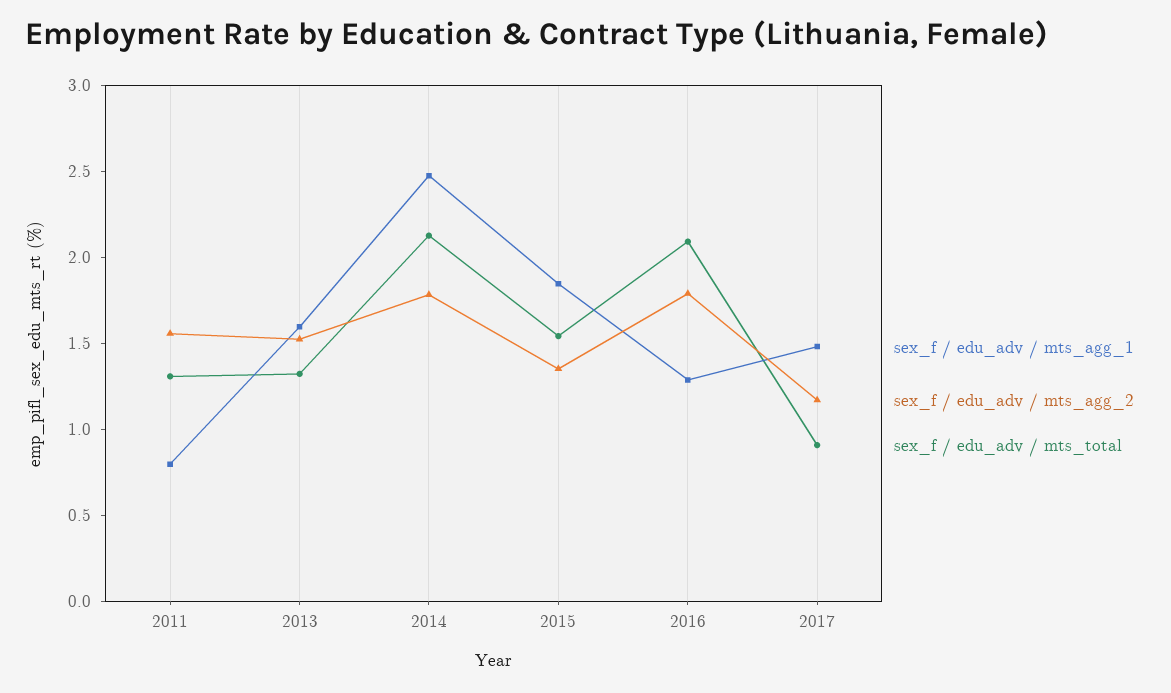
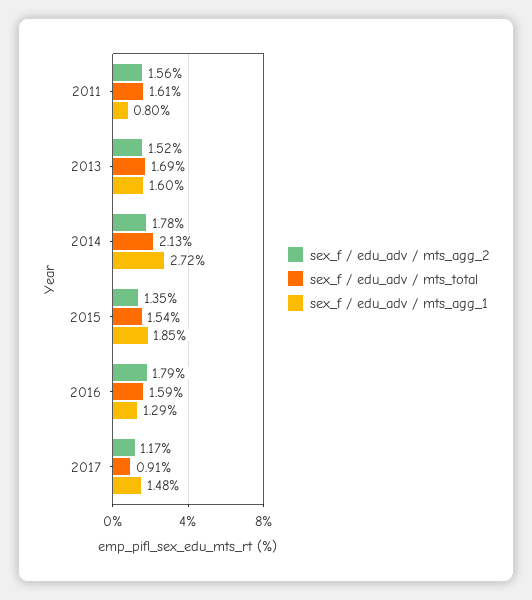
sex_f / edu_adv / mts_total, 2011: 1.3 -> 1.61
sex_f / edu_adv / mts_total, 2013: 1.3 -> 1.69
sex_f / edu_adv / mts_agg_1, 2014: 2.5 -> 2.72
sex_f / edu_adv / mts_total, 2016: 2.1 -> 1.59

